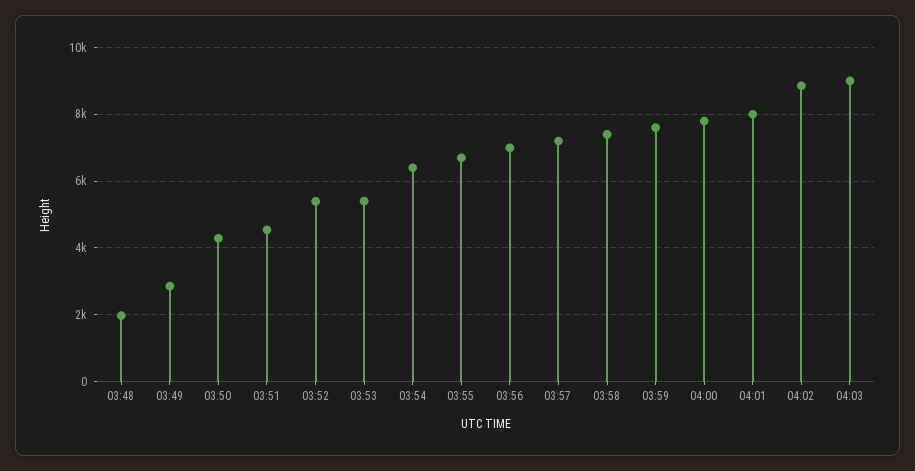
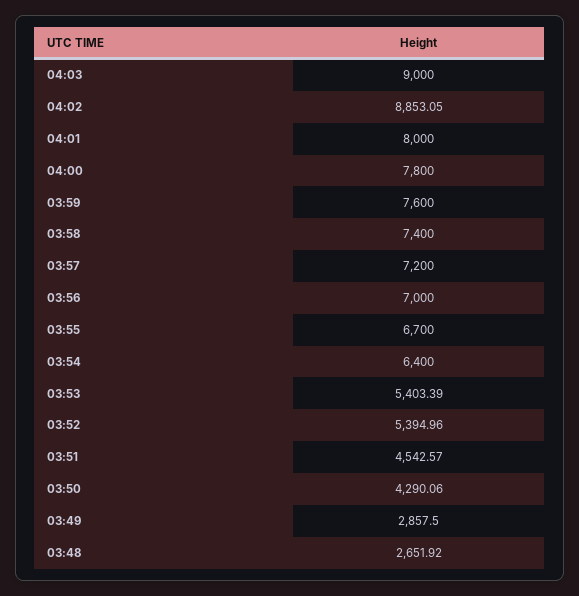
03:48: 2000 -> 2651.92

